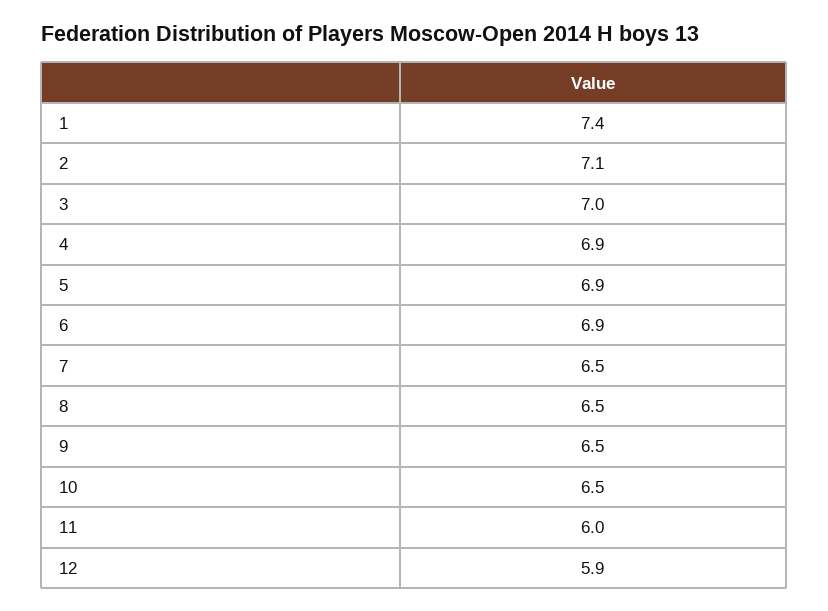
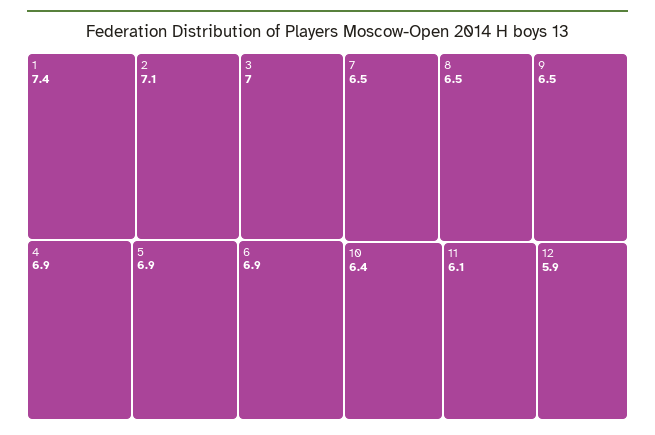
10: 6.5 -> 6.4
11: 6 -> 6.1

